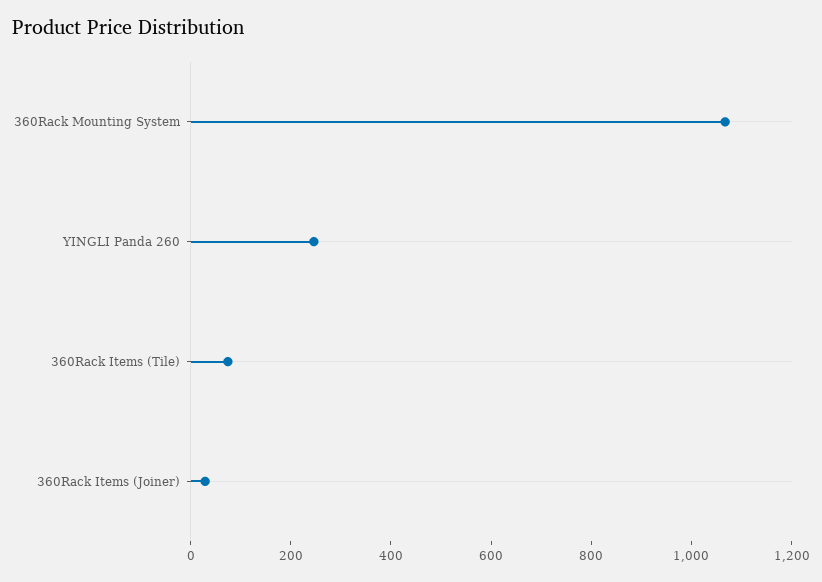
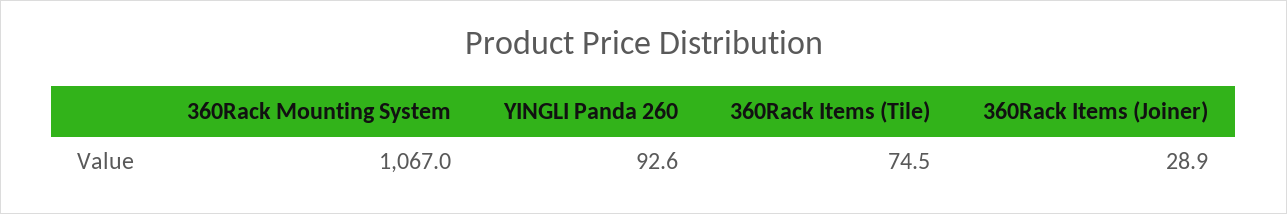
YINGLI Panda 260: 250 -> 92.6

